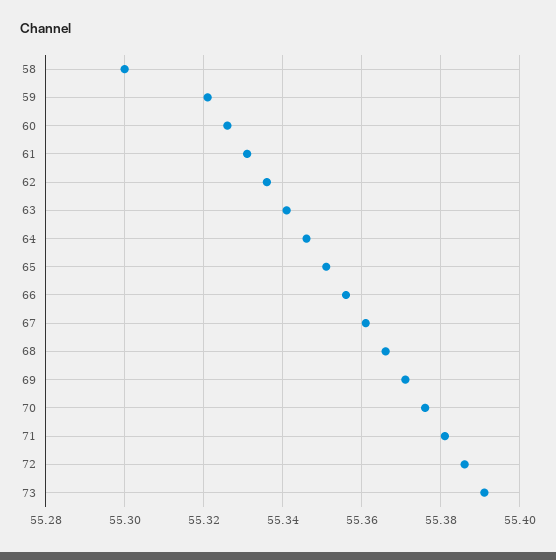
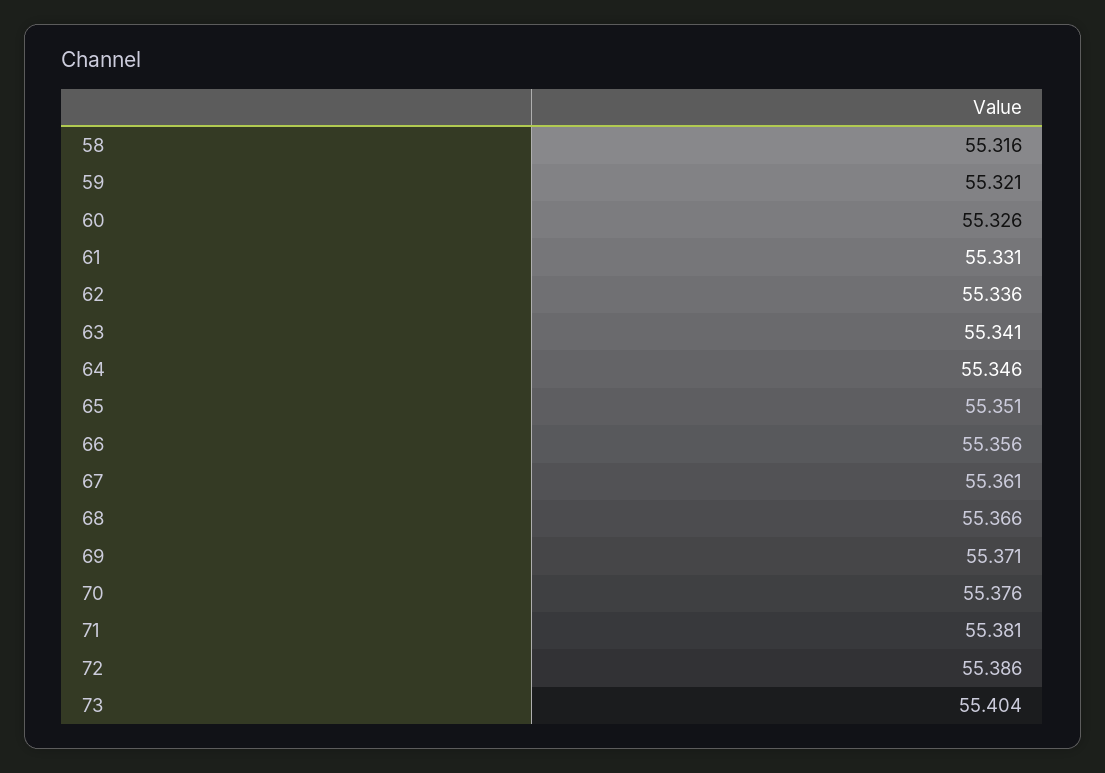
58: 55.3 -> 55.316
73: 55.39 -> 55.404

